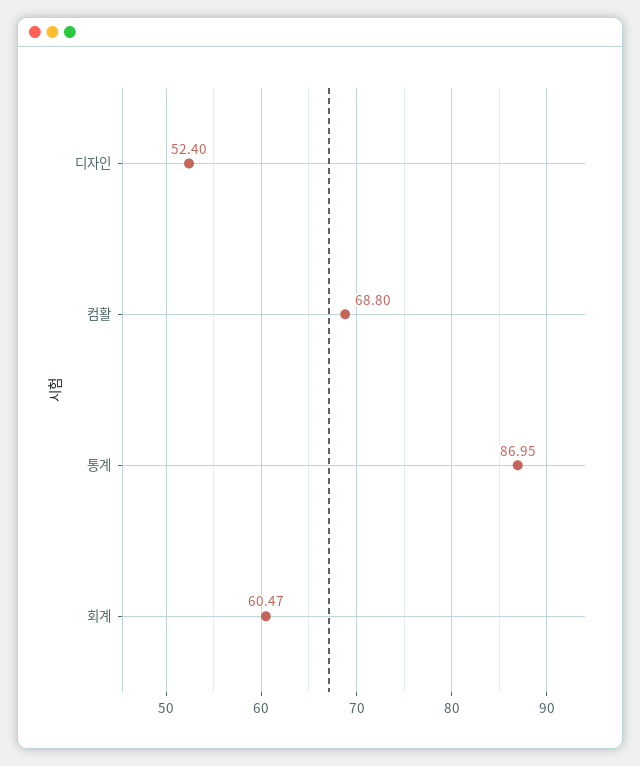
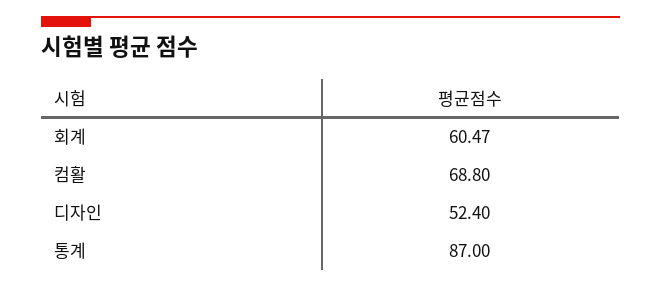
통계: 86.95 -> 87

